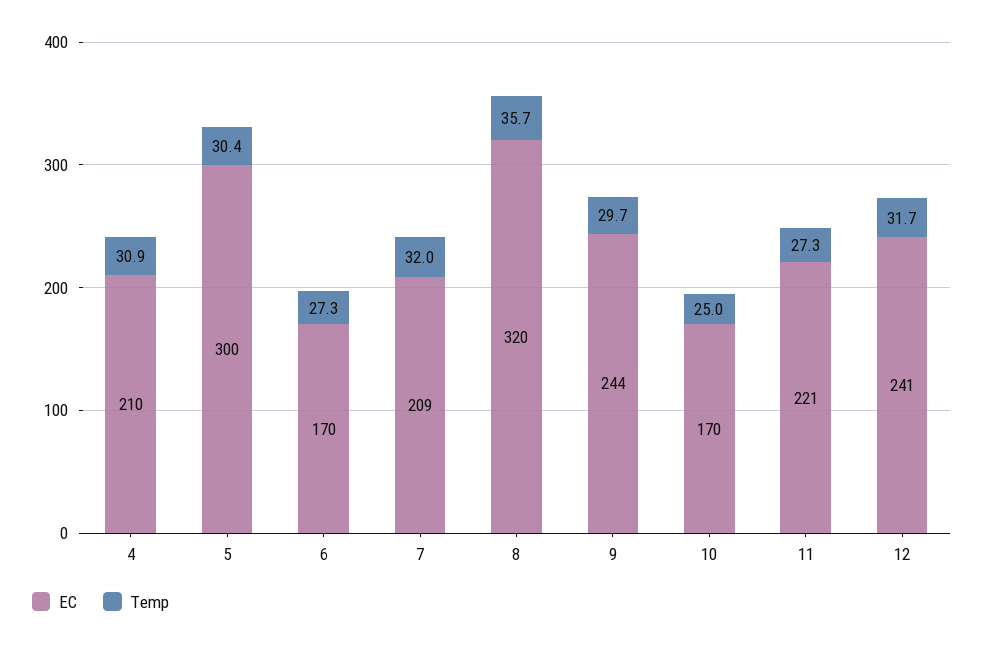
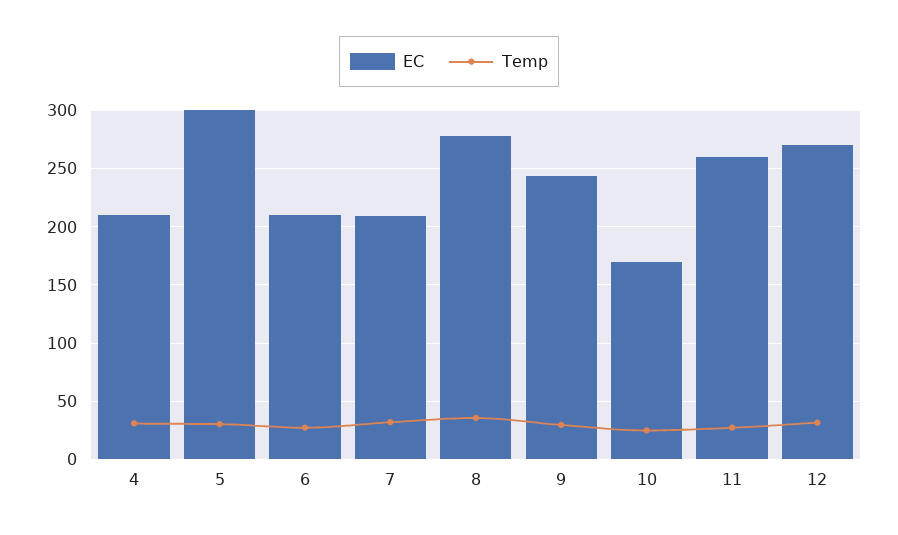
EC, 6: 170 -> 210
EC, 8: 320 -> 280
EC, 11: 221 -> 260
EC, 12: 241 -> 270

